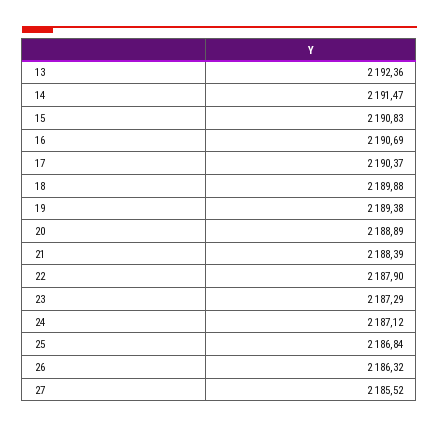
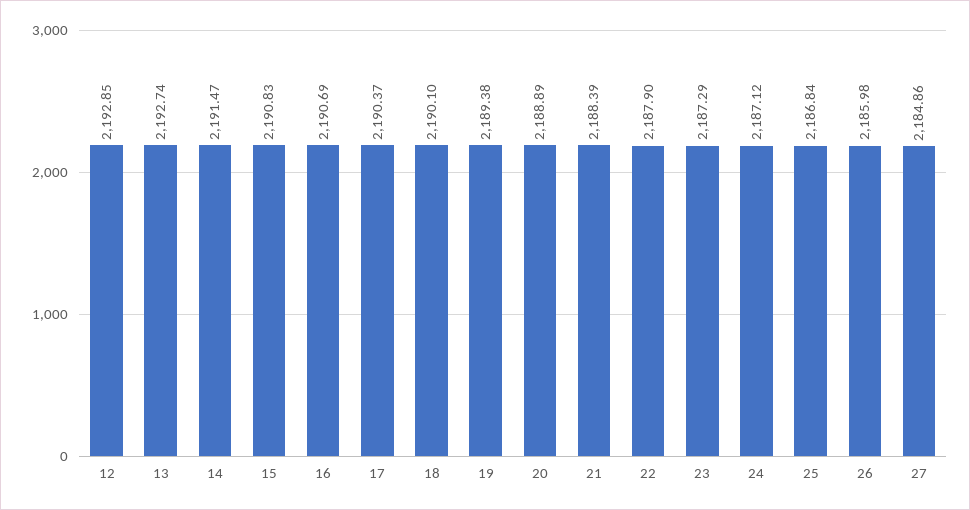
13: 2192.36 -> 2192.74
18: 2189.88 -> 2190.1
26: 2186.32 -> 2185.98
27: 2185.52 -> 2184.86
12: none -> 2192.85

